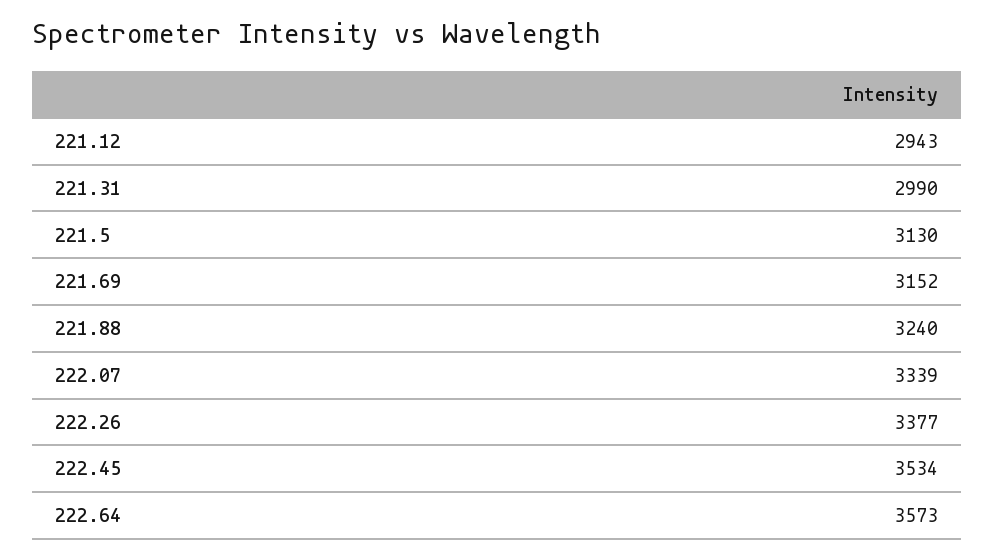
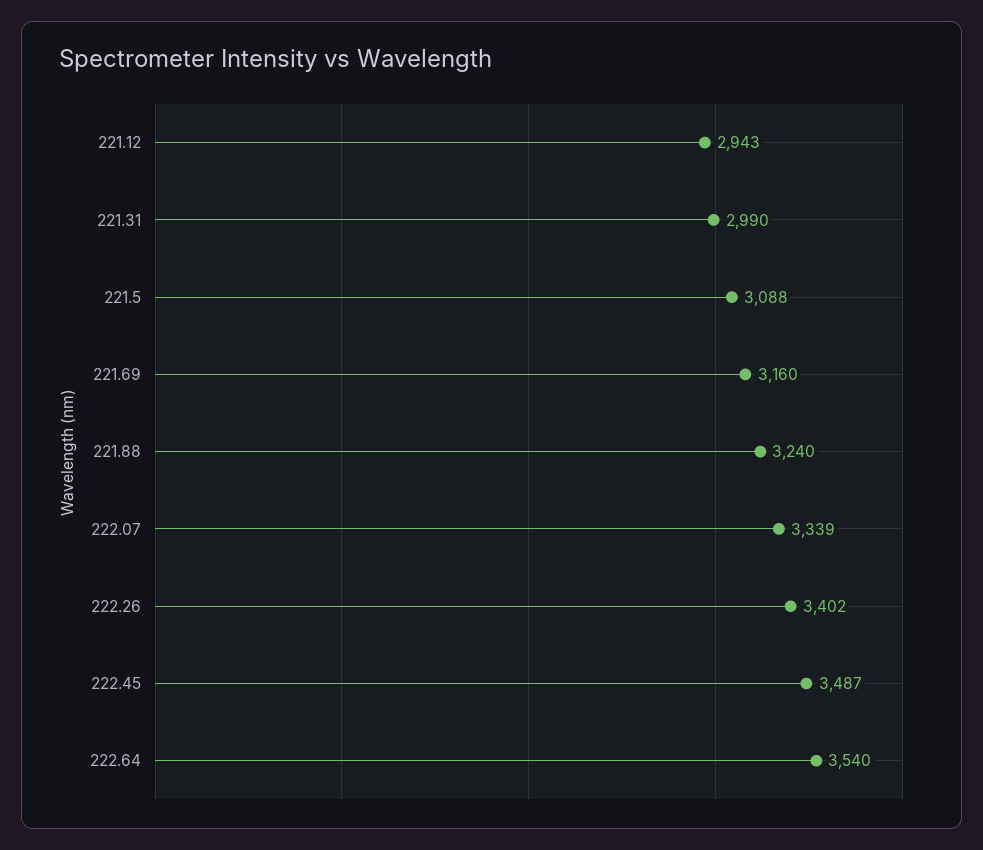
221.5: 3130 -> 3088
221.69: 3152 -> 3160
222.26: 3377 -> 3402
222.45: 3534 -> 3487
222.64: 3573 -> 3540

